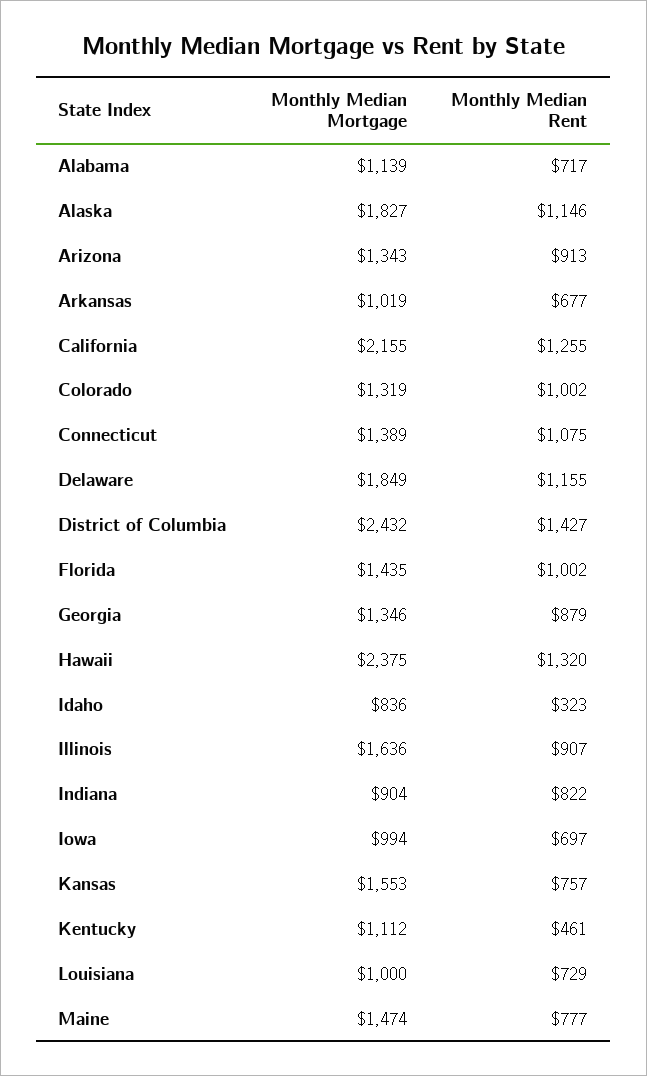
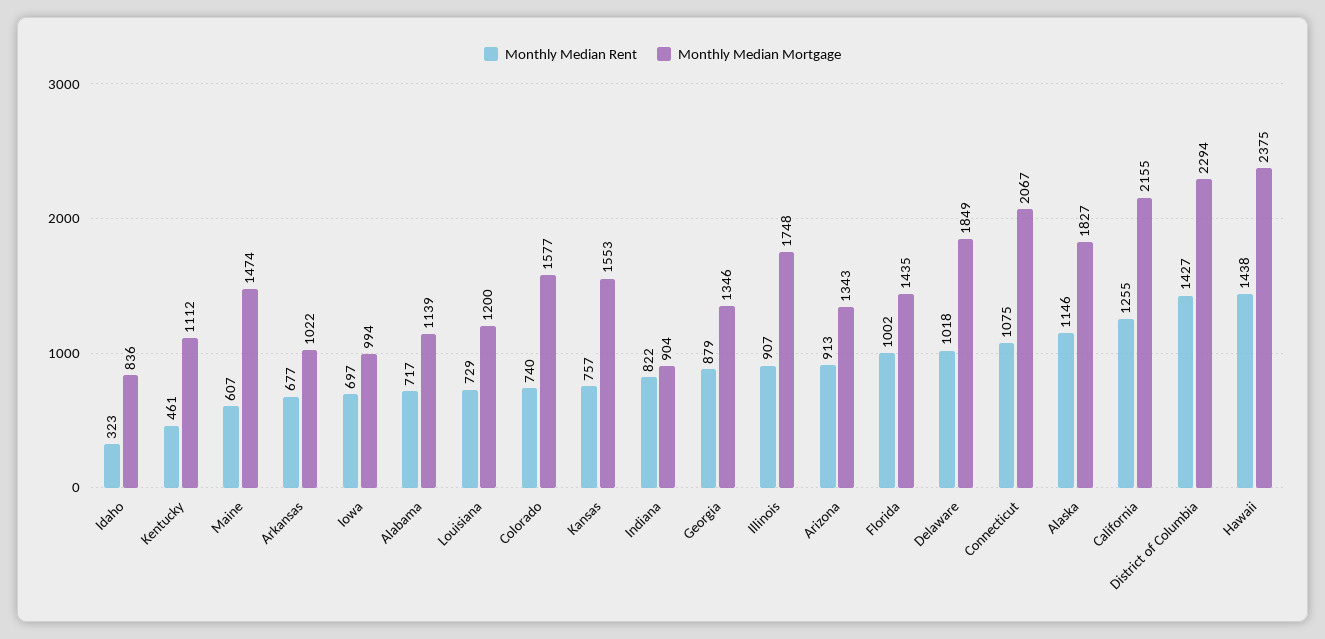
Monthly Median Mortgage, Arkansas: 1019 -> 1022
Monthly Median Mortgage, Colorado: 1319 -> 1577
Monthly Median Rent, Colorado: 1002 -> 740
Monthly Median Mortgage, Connecticut: 1389 -> 2067
Monthly Median Rent, Delaware: 1155 -> 1018
Monthly Median Mortgage, District of Columbia: 2432 -> 2294
Monthly Median Rent, Hawaii: 1320 -> 1438
Monthly Median Mortgage, Illinois: 1636 -> 1748
Monthly Median Mortgage, Louisiana: 1000 -> 1200
Monthly Median Rent, Maine: 777 -> 607

